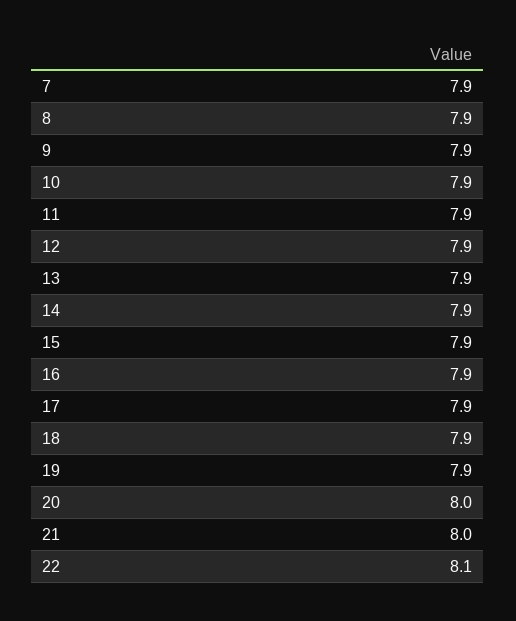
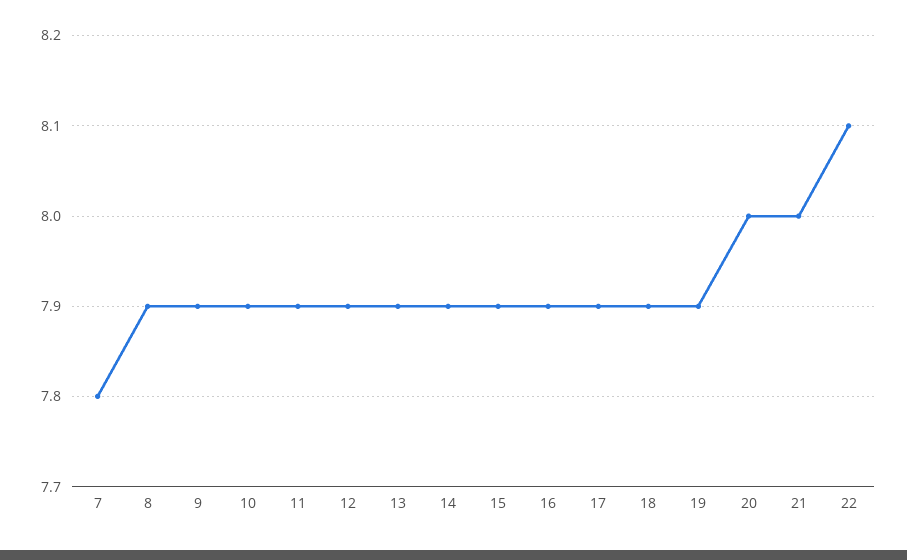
7: 7.9 -> 7.8

